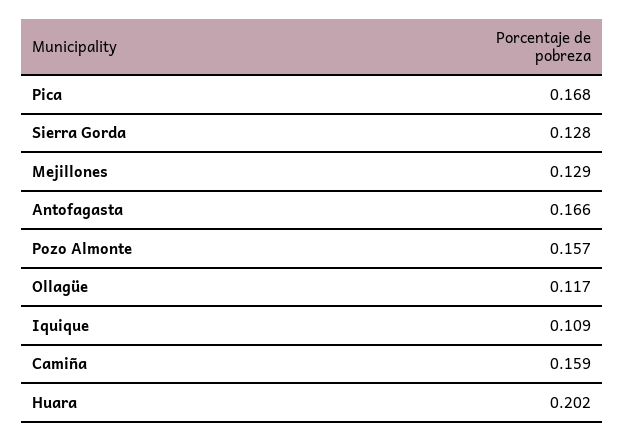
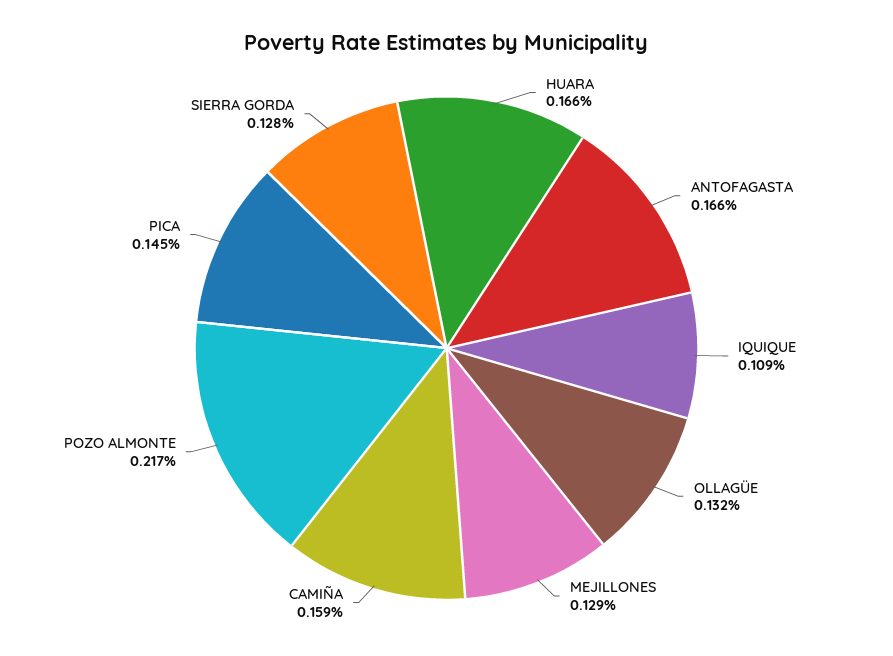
Pica: 0.168 -> 0.145
Pozo Almonte: 0.157 -> 0.217
Ollagüe: 0.117 -> 0.132
Huara: 0.202 -> 0.166

